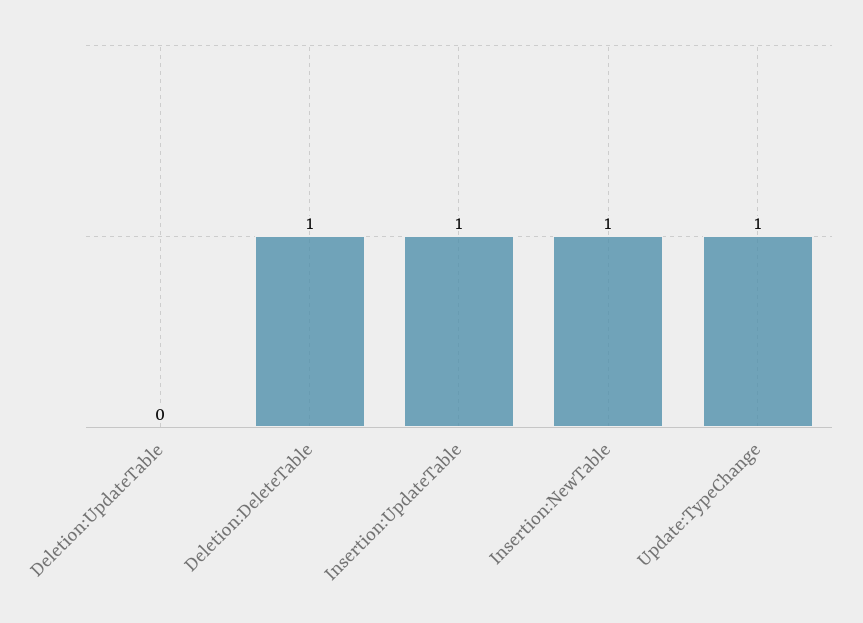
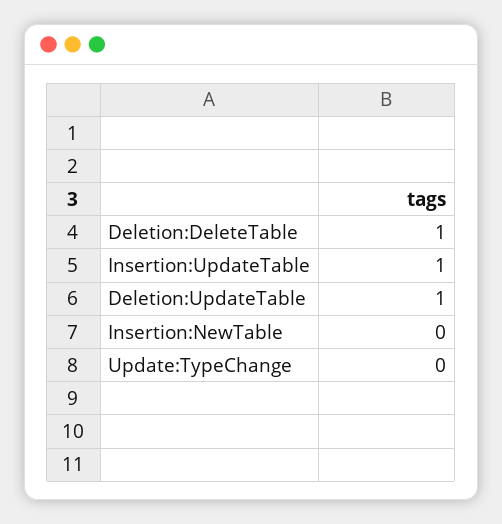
Deletion:UpdateTable: 0 -> 1
Insertion:NewTable: 1 -> 0
Update:TypeChange: 1 -> 0

